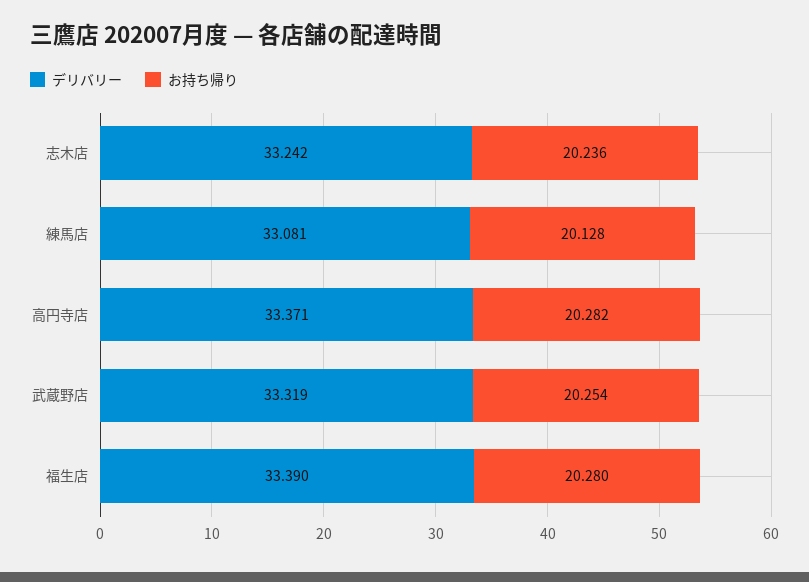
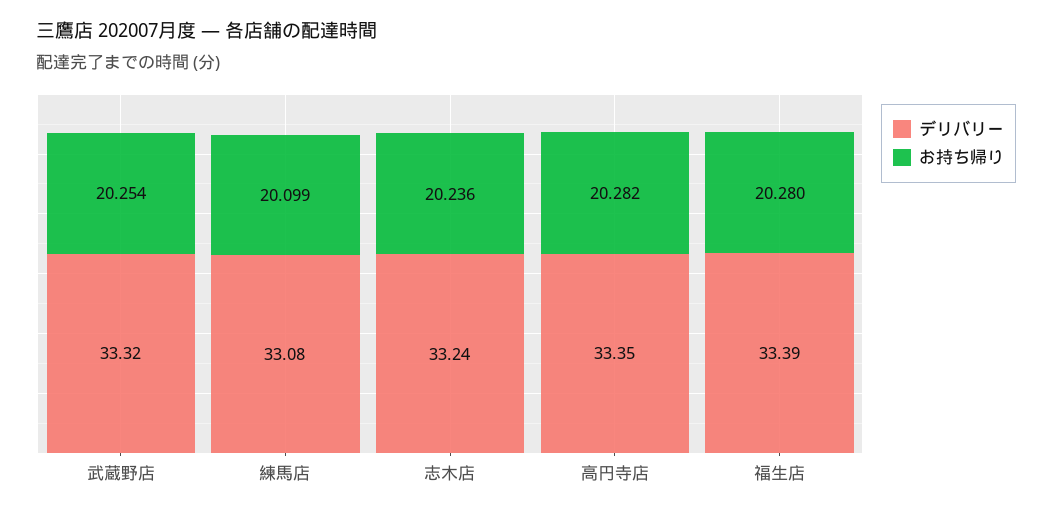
お持ち帰り, 練馬店: 20.128 -> 20.099
デリバリー, 高円寺店: 33.371 -> 33.35

